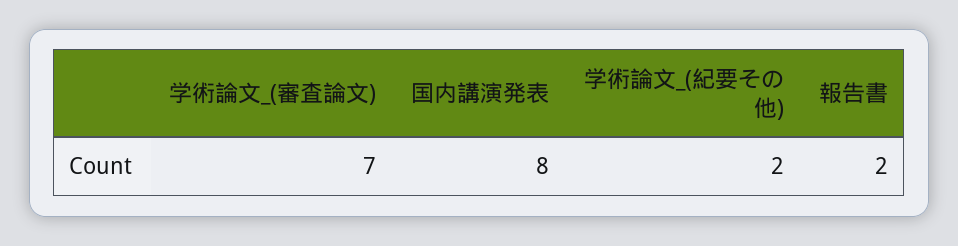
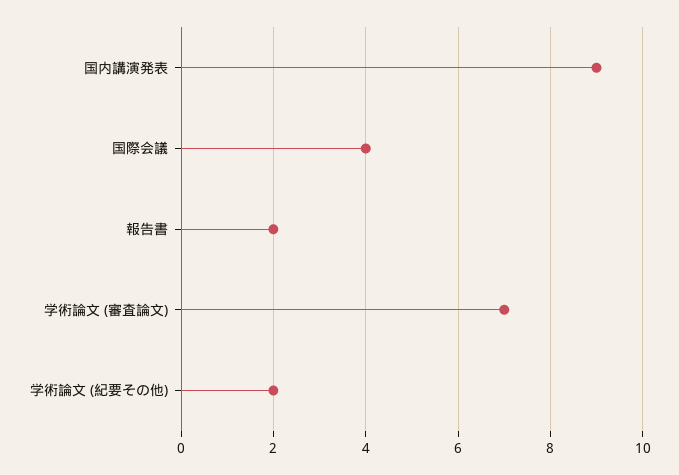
国内講演発表: 8 -> 9
国際会議: none -> 4

